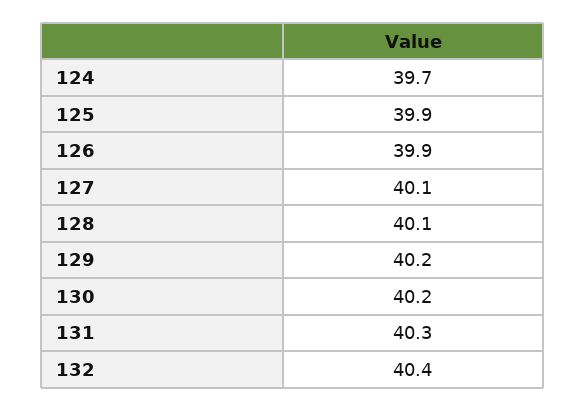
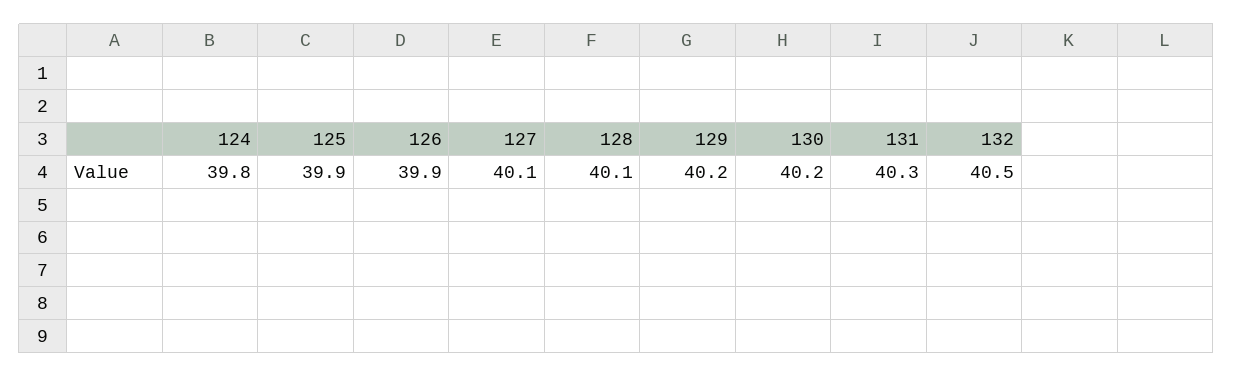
124: 39.7 -> 39.8
132: 40.4 -> 40.5

